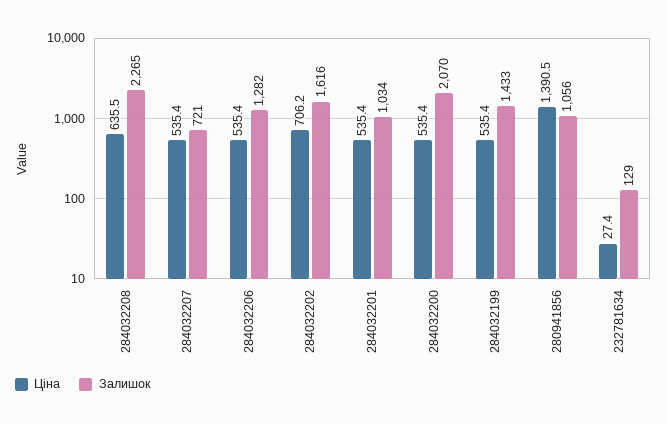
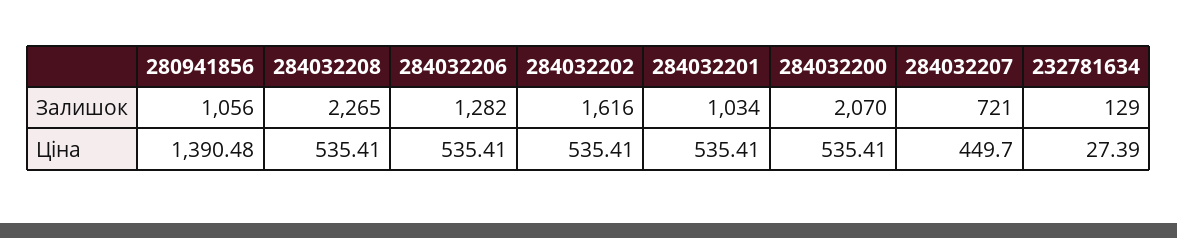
Ціна, 284032208: 635.5 -> 535.41
Ціна, 284032207: 535.4 -> 449.7
Ціна, 284032202: 706.2 -> 535.41
Ціна, 284032199: 535.4 -> none
Залишок, 284032199: 1433 -> none

